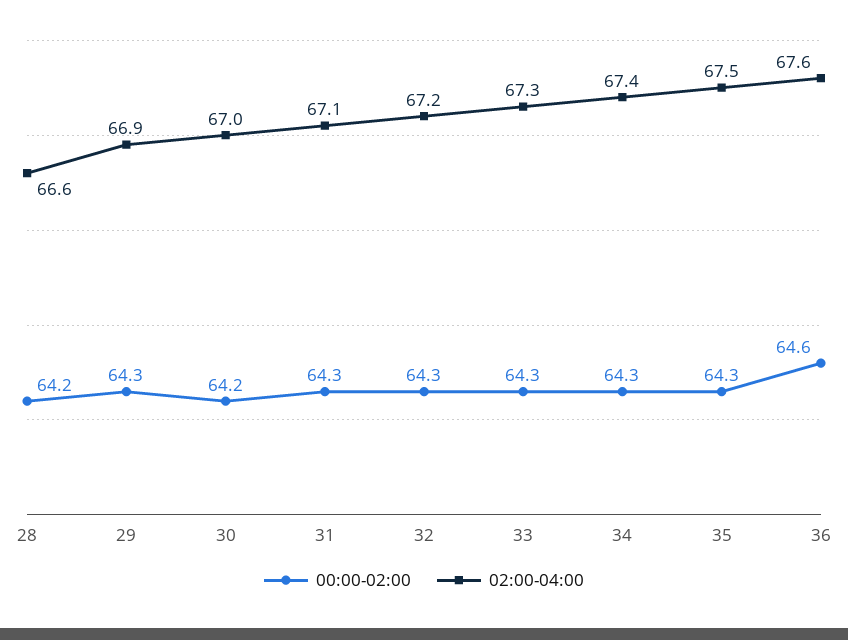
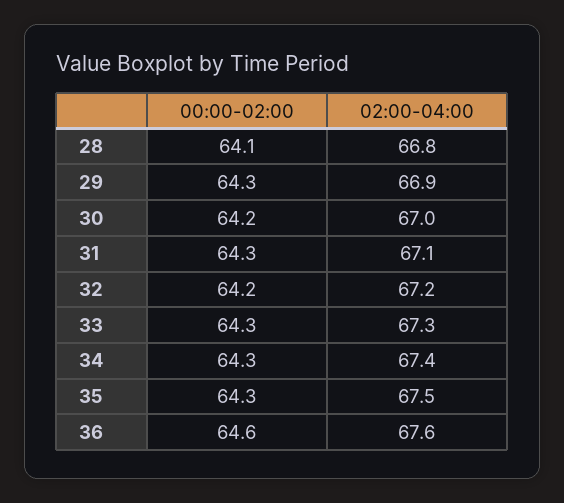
00:00-02:00, 28: 64.2 -> 64.1
02:00-04:00, 28: 66.6 -> 66.8
00:00-02:00, 32: 64.3 -> 64.2

